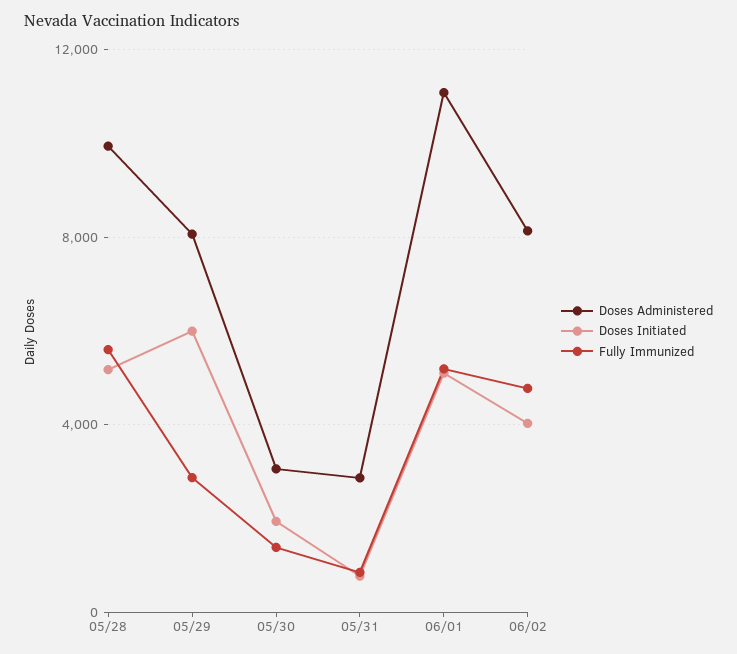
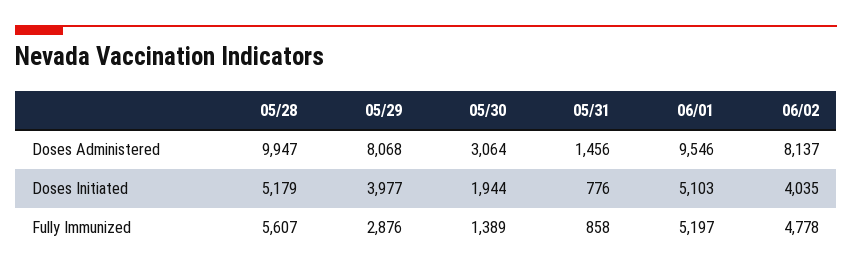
Doses Initiated, 05/29: 6000 -> 3977
Doses Administered, 05/31: 3000 -> 1456
Doses Administered, 06/01: 11000 -> 9546

